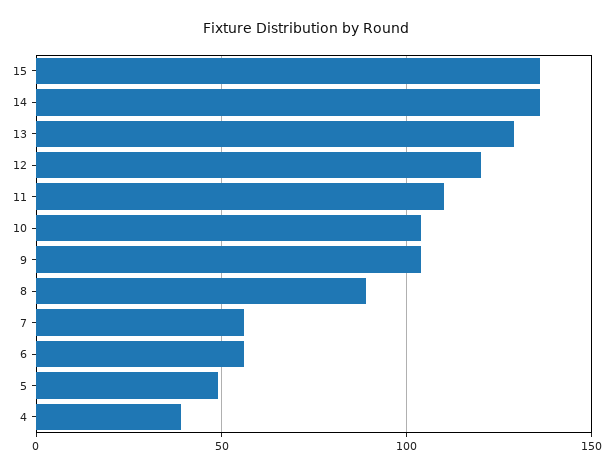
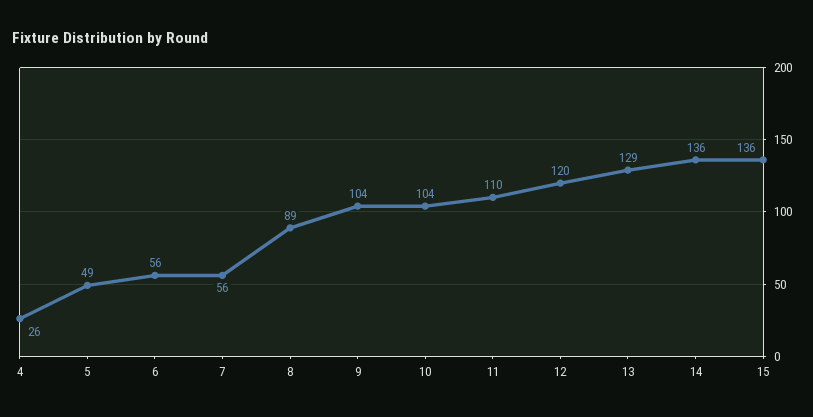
4: 40 -> 26

